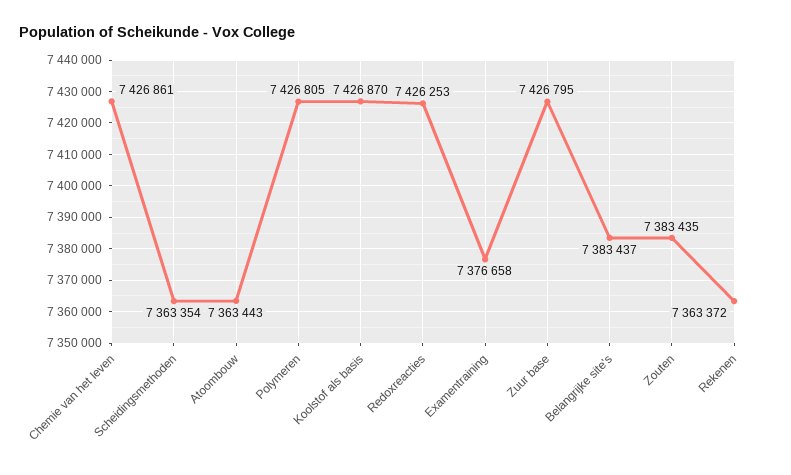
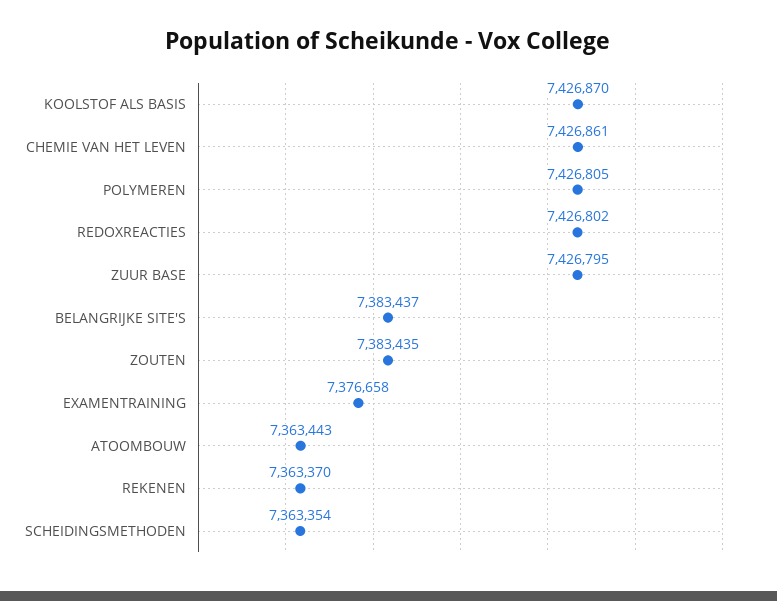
Redoxreacties: 7426253 -> 7426802
Rekenen: 7363372 -> 7363370

